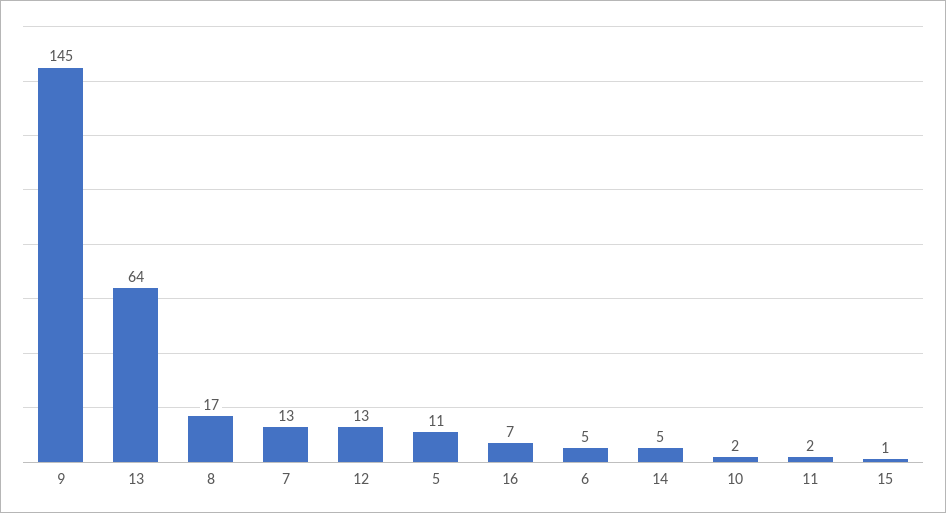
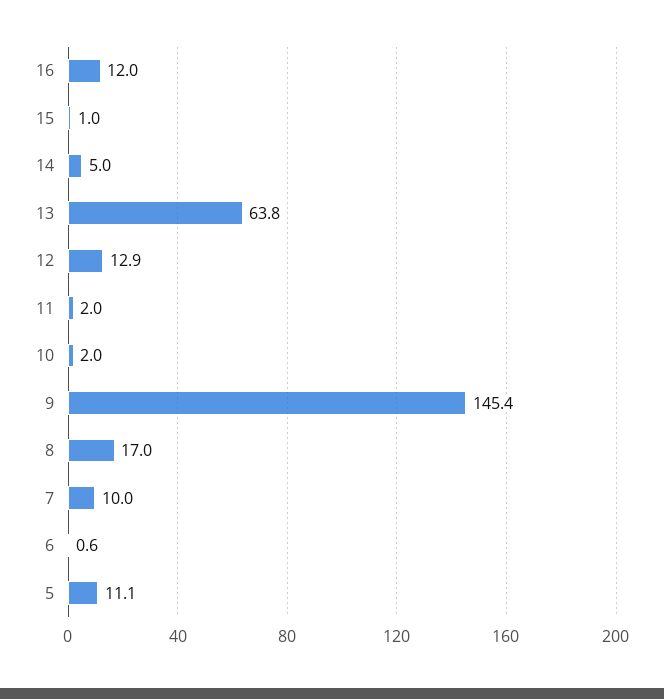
7: 13 -> 10
16: 7 -> 12
6: 5 -> 0.6

